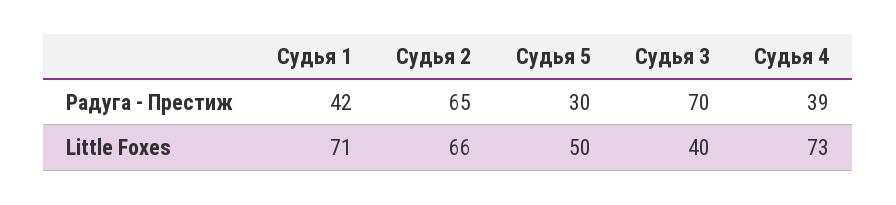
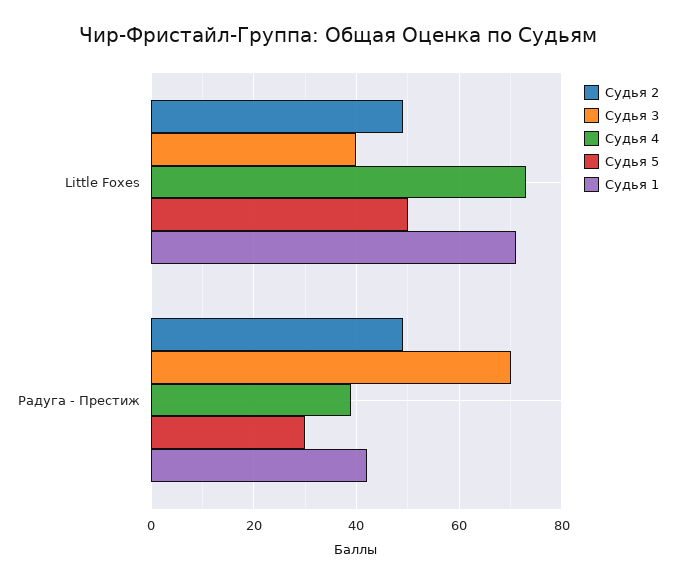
Судья 2, Радуга - Престиж: 65 -> 50
Судья 2, Little Foxes: 66 -> 50

